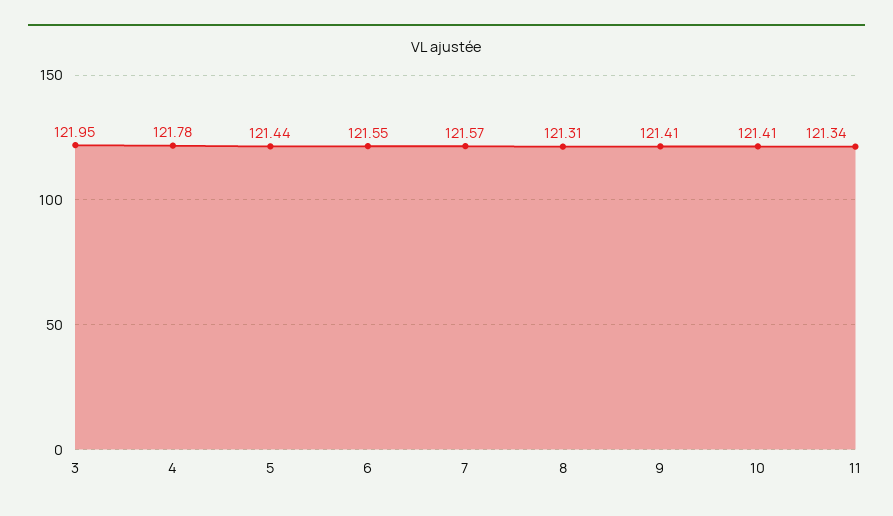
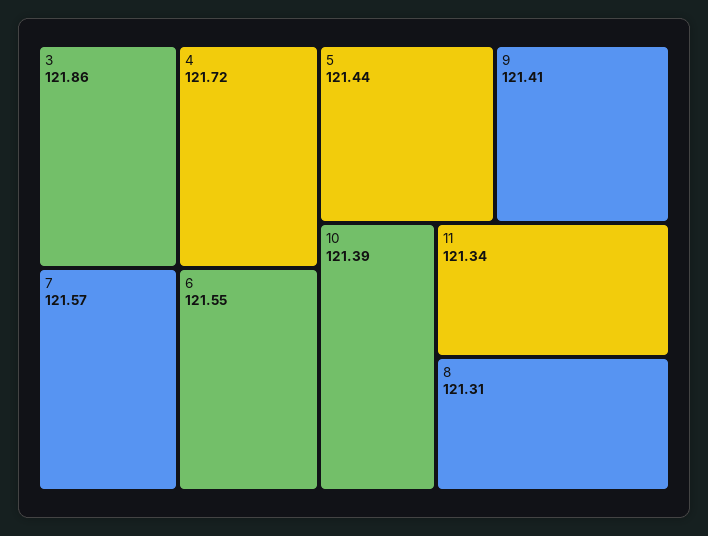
3: 121.95 -> 121.86
4: 121.78 -> 121.72
10: 121.41 -> 121.39

